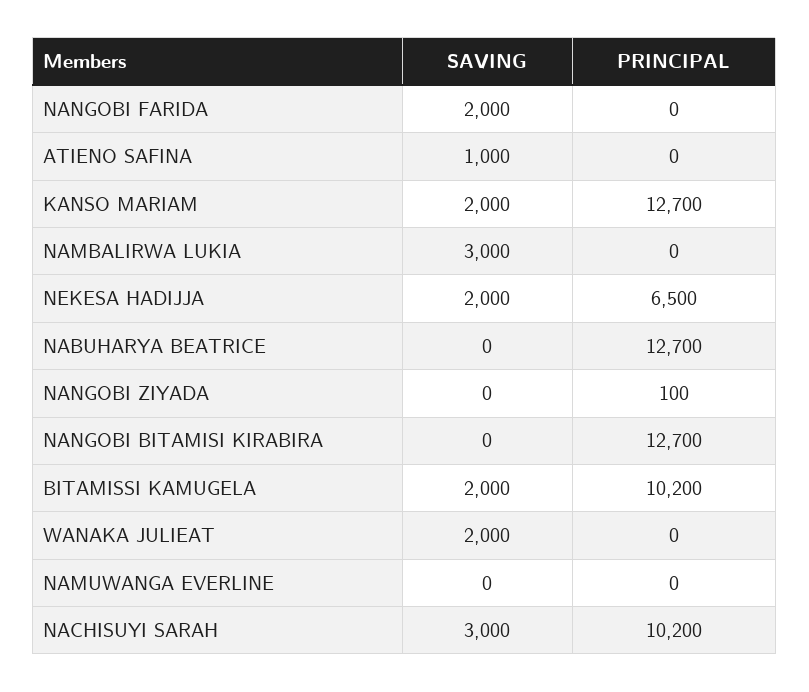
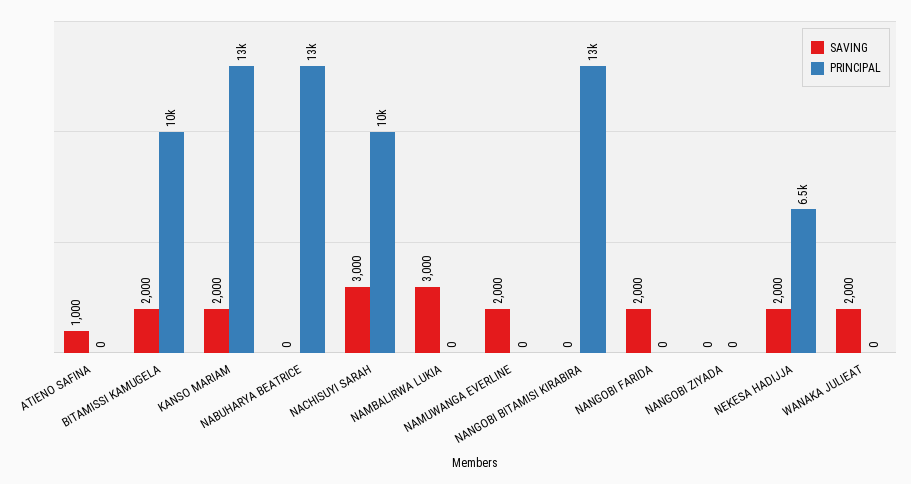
PRINCIPAL, NANGOBI ZIYADA: 100 -> 0
SAVING, NAMUWANGA EVERLINE: 0 -> 2000

